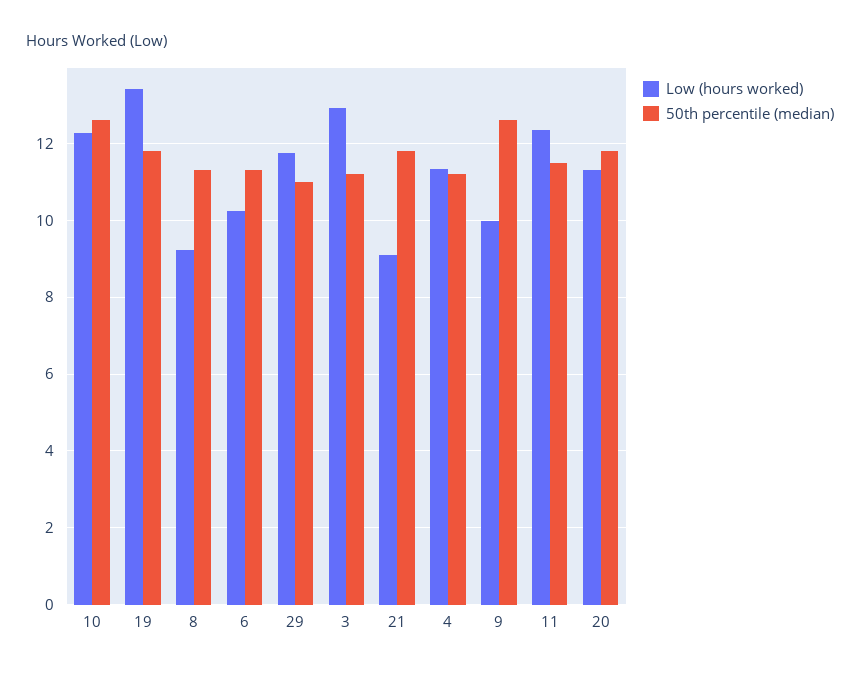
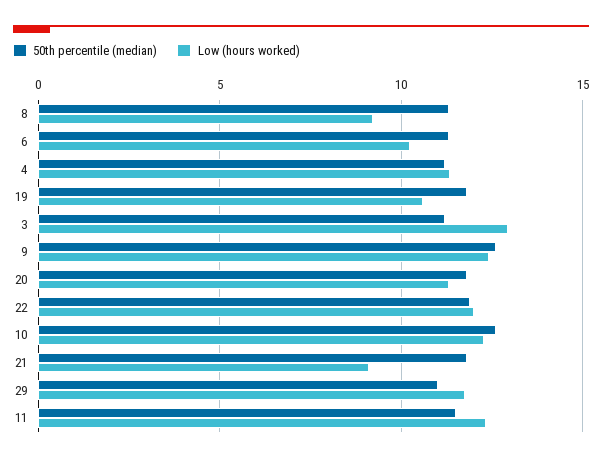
Low (hours worked), 19: 13.4 -> 10.5
Low (hours worked), 9: 10 -> 12.5
50th percentile (median), 22: none -> 12
Low (hours worked), 22: none -> 12

